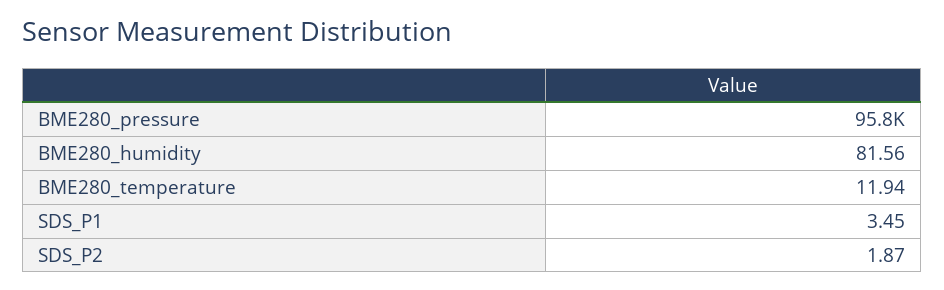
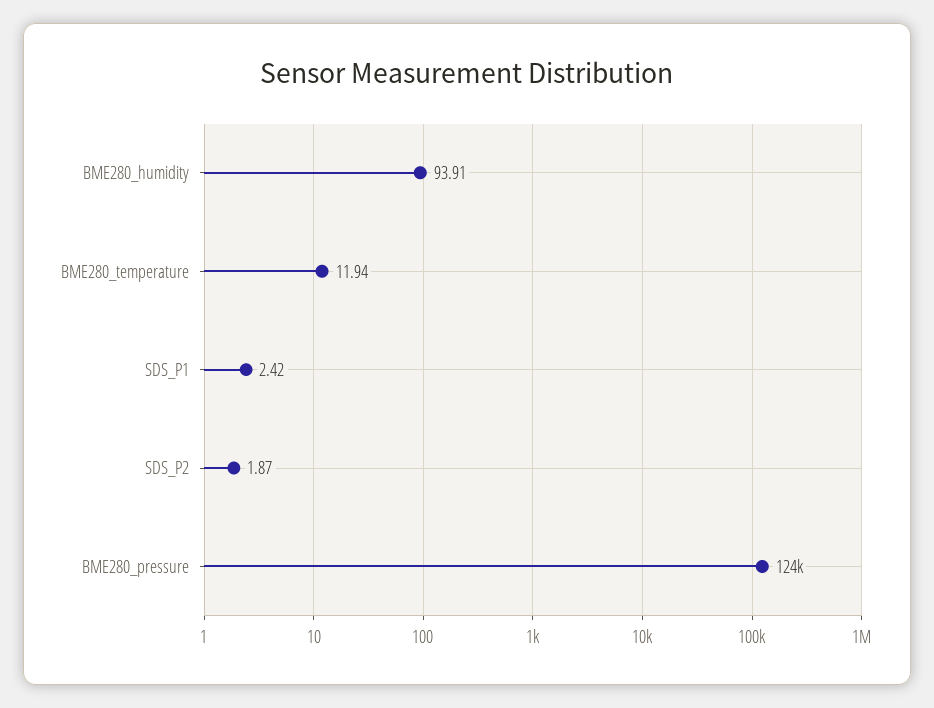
BME280_pressure: 95800 -> 124000
BME280_humidity: 81.56 -> 93.91
SDS_P1: 3.45 -> 2.42

